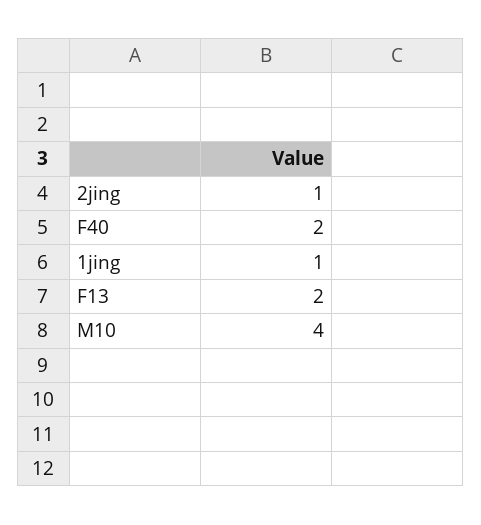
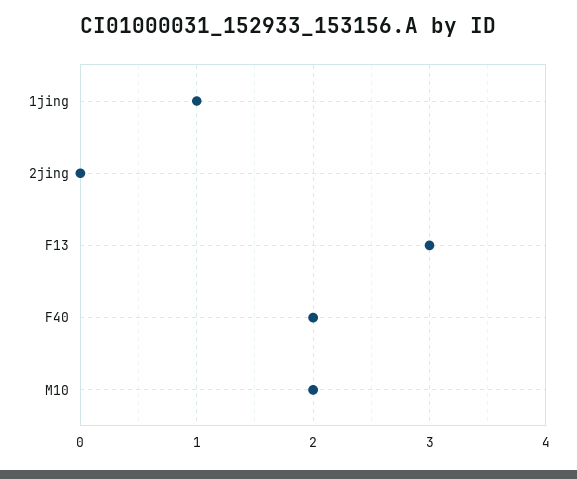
2jing: 1 -> 0
F13: 2 -> 3
M10: 4 -> 2

